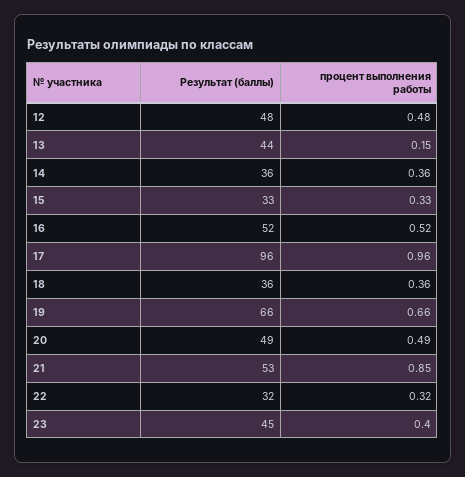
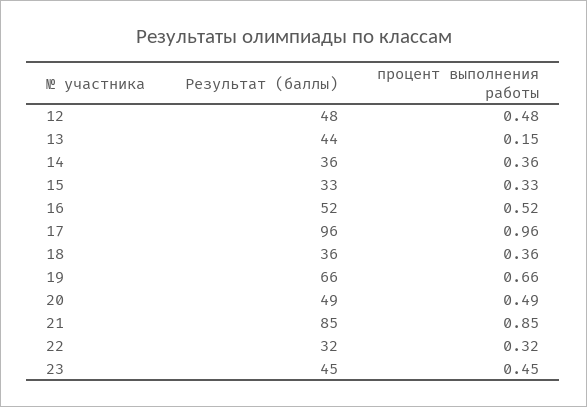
Результат (баллы), 21: 53 -> 85
процент выполнения работы, 23: 0.4 -> 0.45

